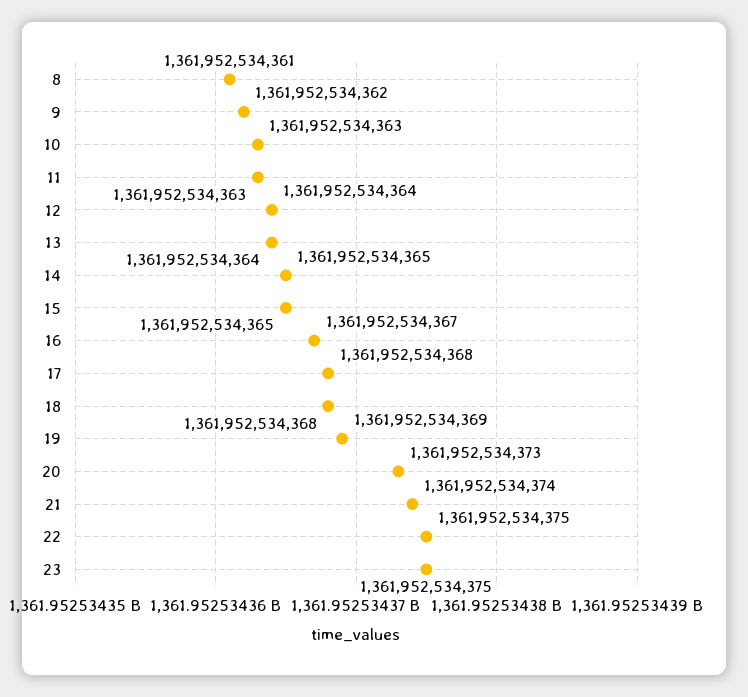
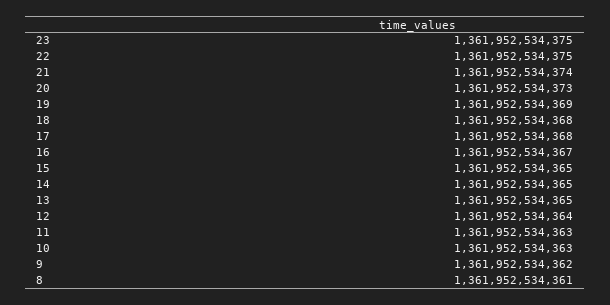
13: 1361952534364 -> 1361952534365

